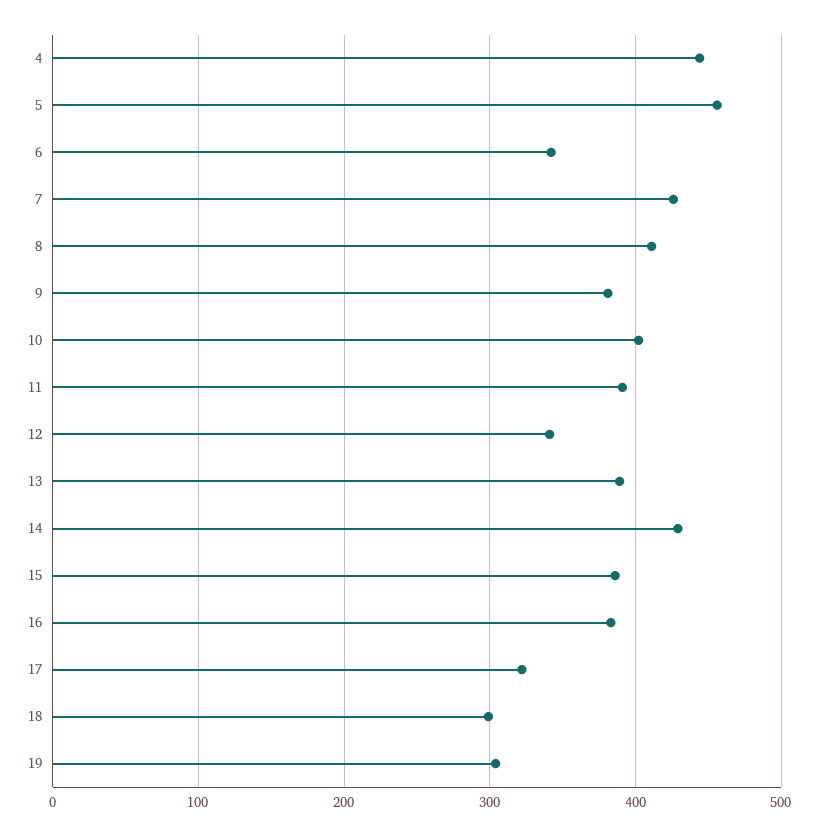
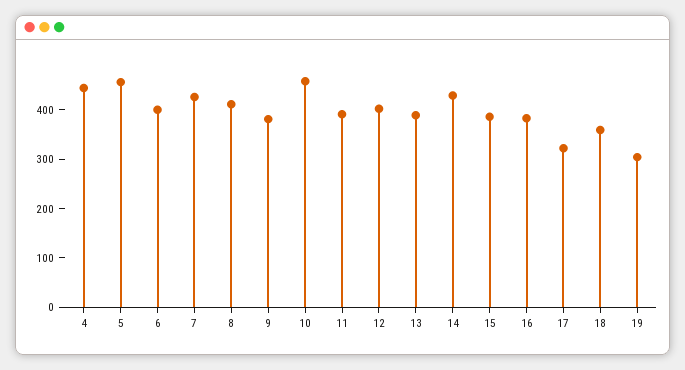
6: 340 -> 400
10: 400 -> 460
12: 340 -> 400
18: 300 -> 360

